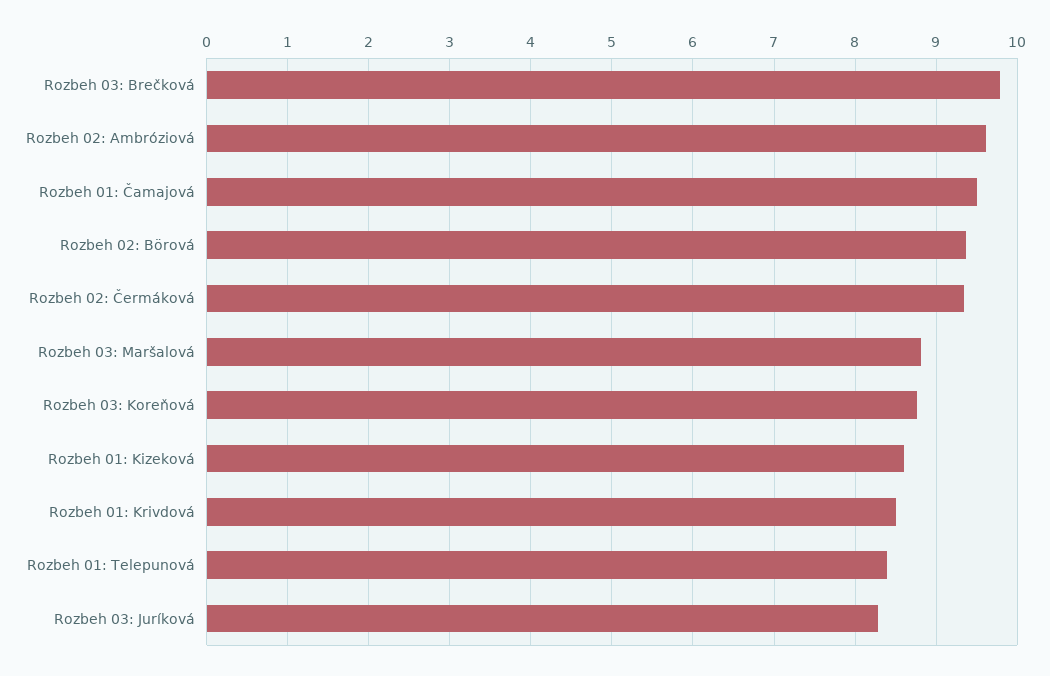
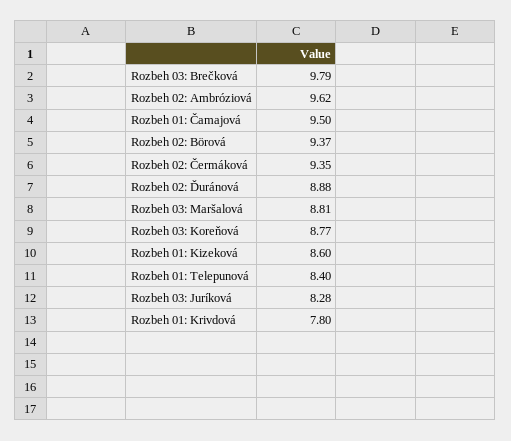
Rozbeh 01: Krivdová: 8.5 -> 7.8
Rozbeh 02: Ďuránová: none -> 8.88

